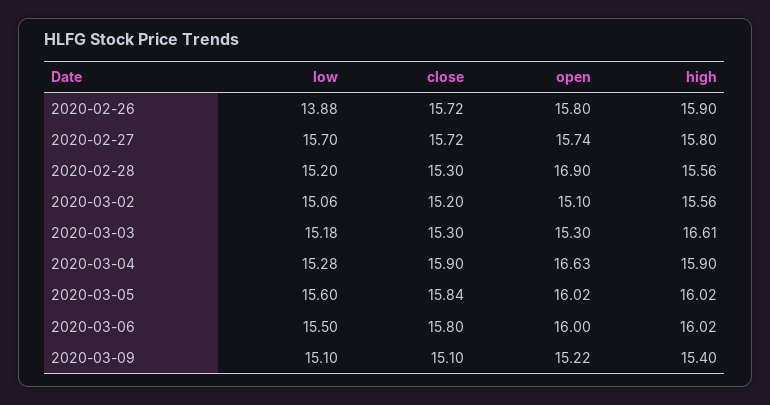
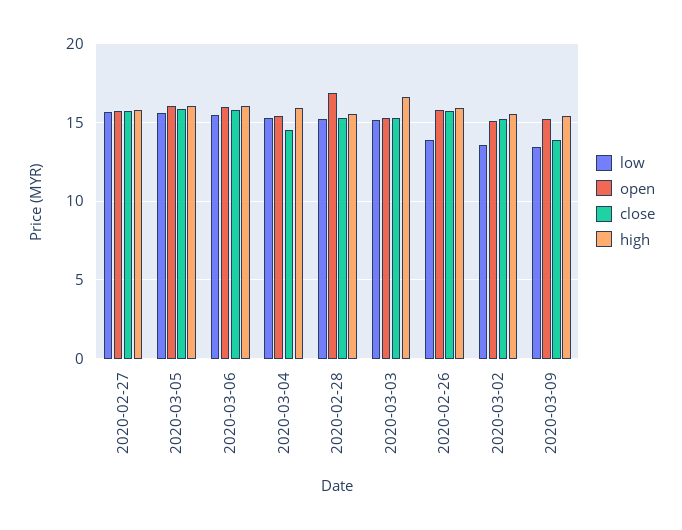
low, 2020-03-02: 15.06 -> 13.5
close, 2020-03-04: 15.9 -> 14.5
open, 2020-03-04: 16.63 -> 15.5
low, 2020-03-09: 15.1 -> 13.5
close, 2020-03-09: 15.1 -> 14

